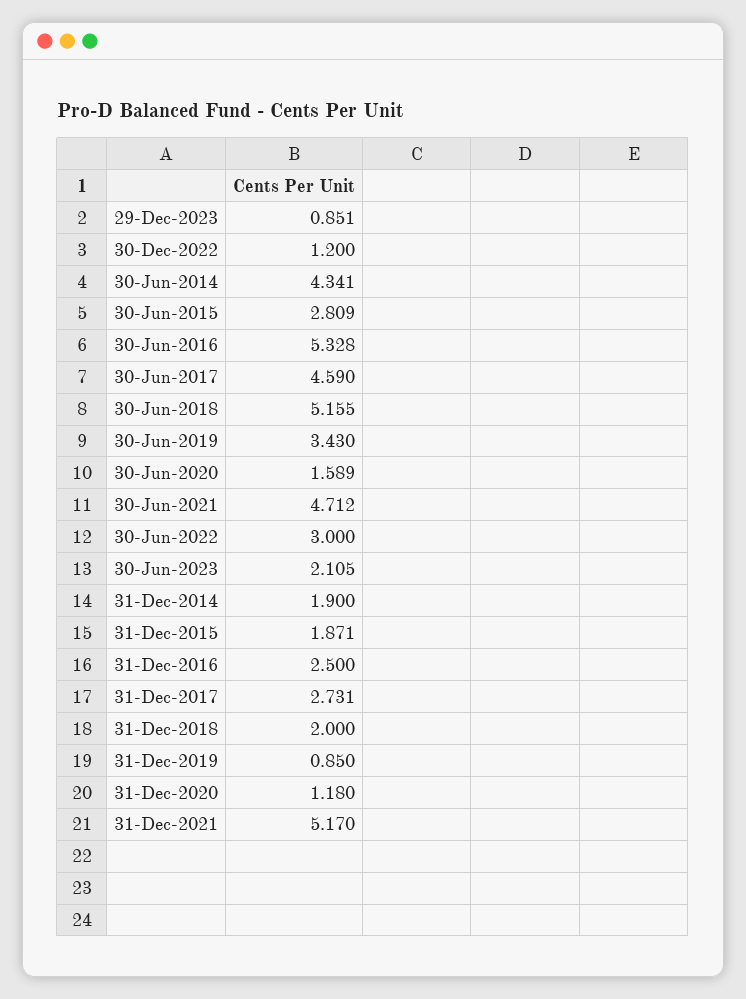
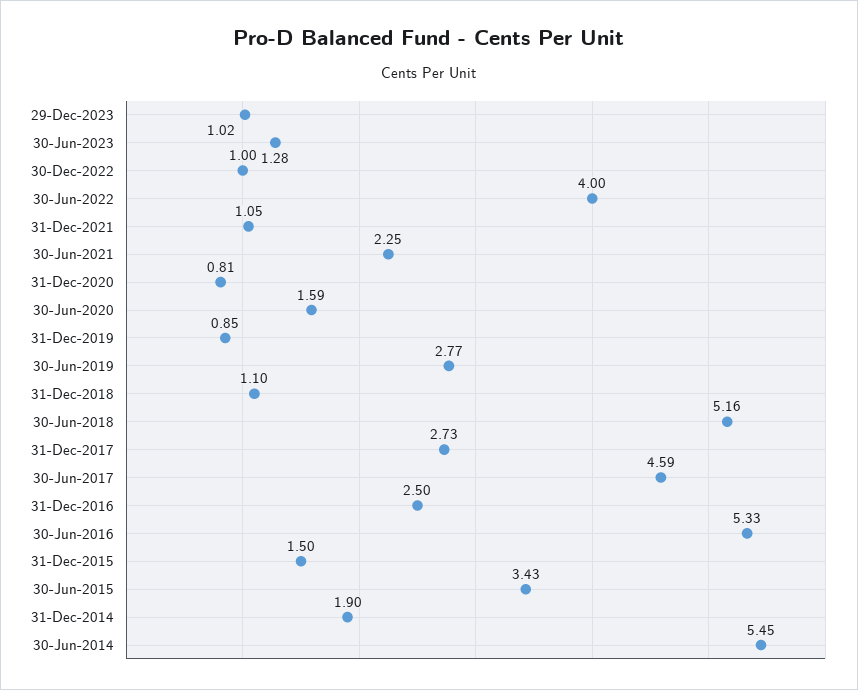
29-Dec-2023: 0.851 -> 1.02
30-Dec-2022: 1.2 -> 1
30-Jun-2014: 4.341 -> 5.45
30-Jun-2015: 2.809 -> 3.43
30-Jun-2019: 3.43 -> 2.77
30-Jun-2021: 4.712 -> 2.25
30-Jun-2022: 3 -> 4
30-Jun-2023: 2.105 -> 1.28
31-Dec-2015: 1.871 -> 1.5
31-Dec-2018: 2 -> 1.1
31-Dec-2020: 1.18 -> 0.81
31-Dec-2021: 5.17 -> 1.05

